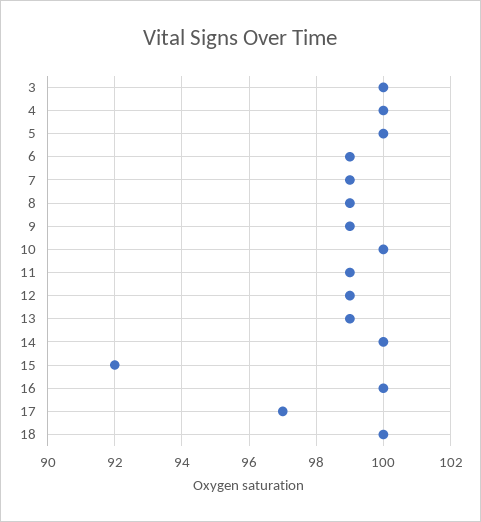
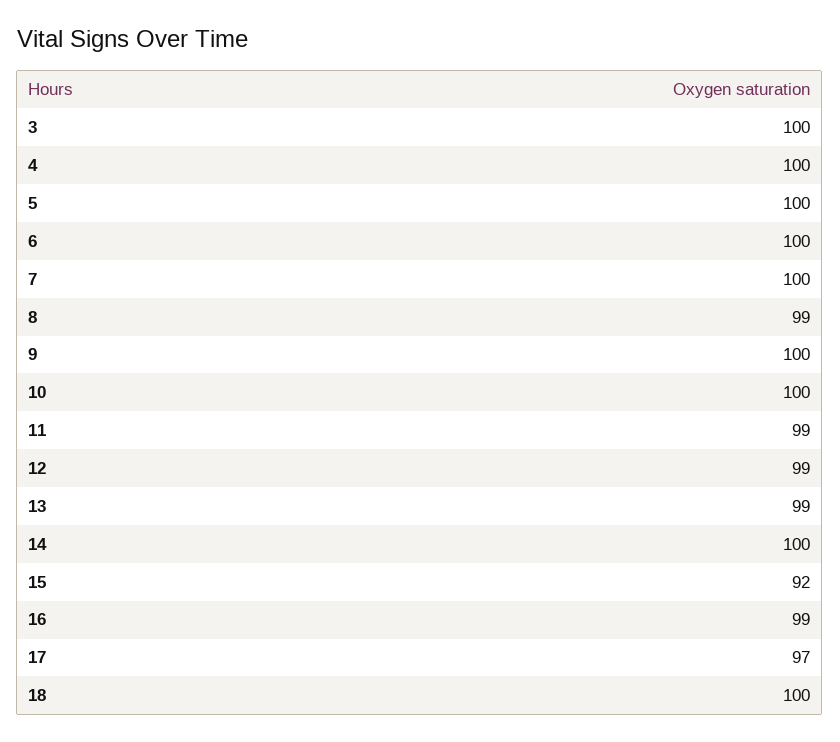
6: 99 -> 100
7: 99 -> 100
9: 99 -> 100
16: 100 -> 99

